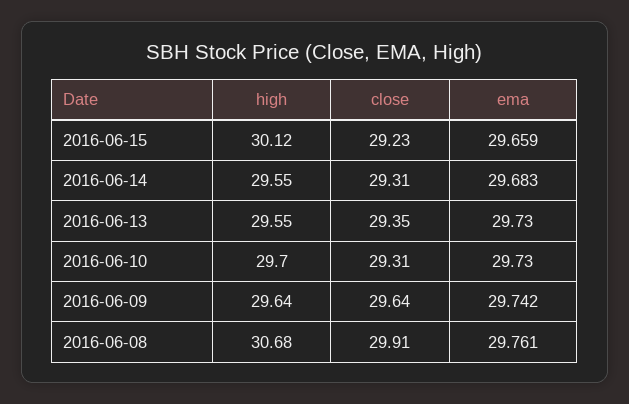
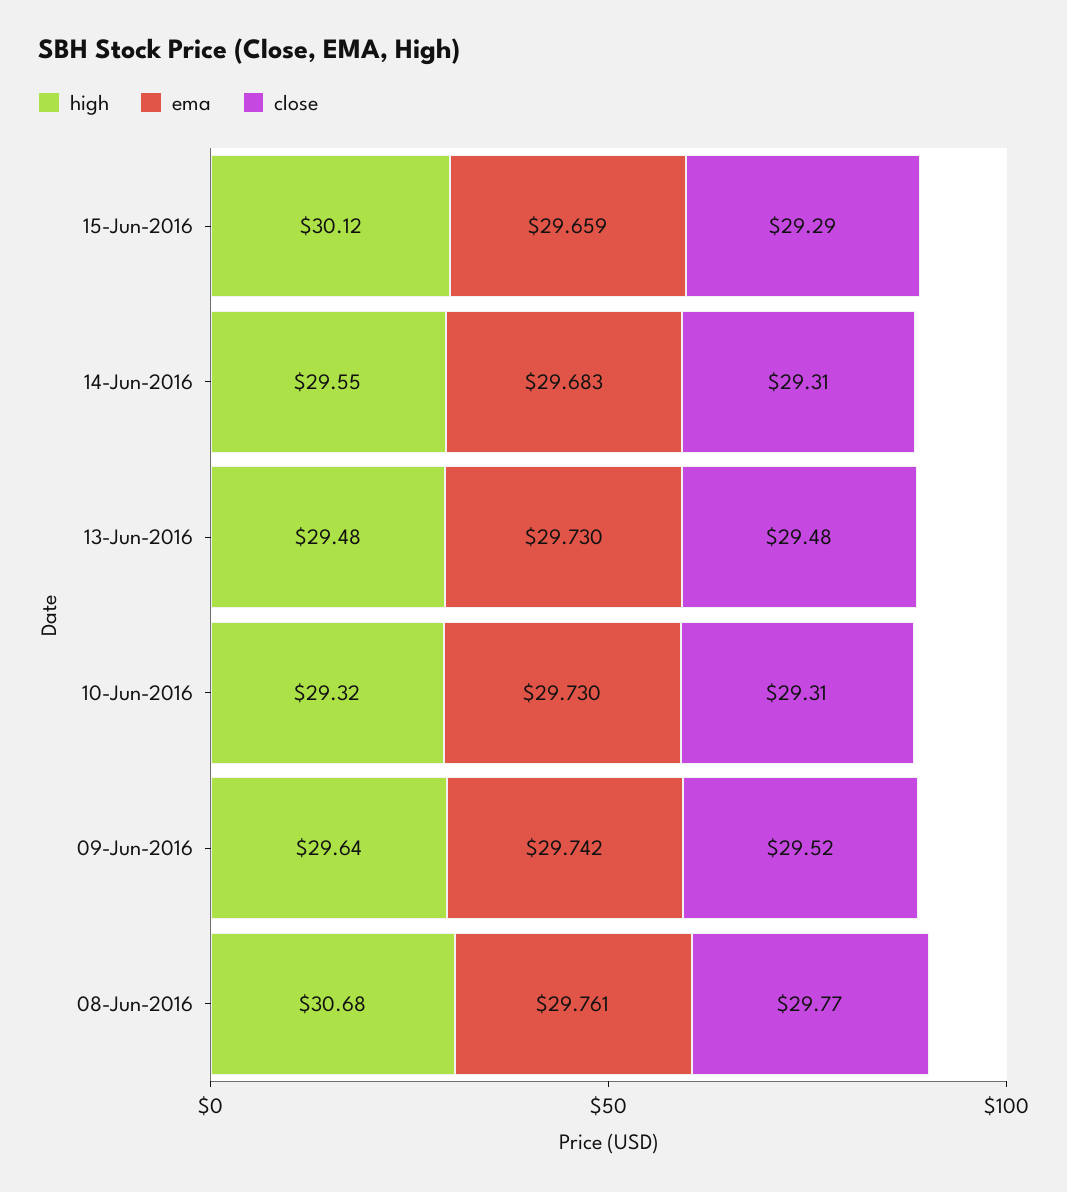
close, 2016-06-15: 29.23 -> 29.29
high, 2016-06-13: 29.55 -> 29.48
close, 2016-06-13: 29.35 -> 29.48
high, 2016-06-10: 29.7 -> 29.32
close, 2016-06-09: 29.64 -> 29.52
close, 2016-06-08: 29.91 -> 29.77

